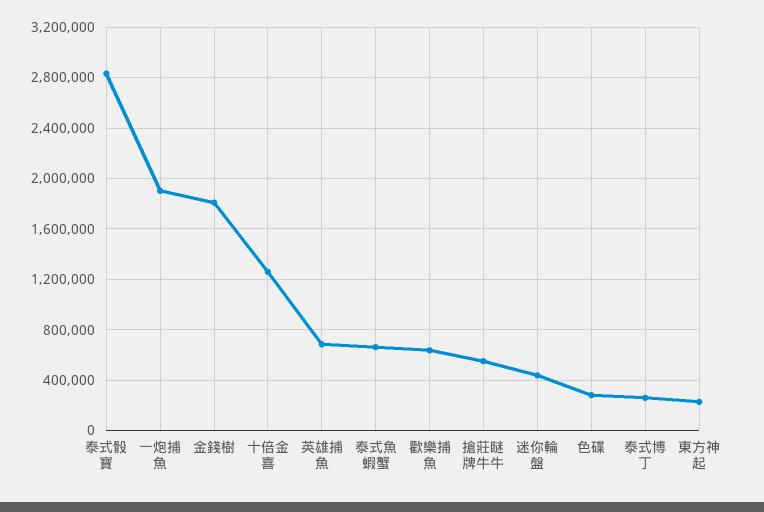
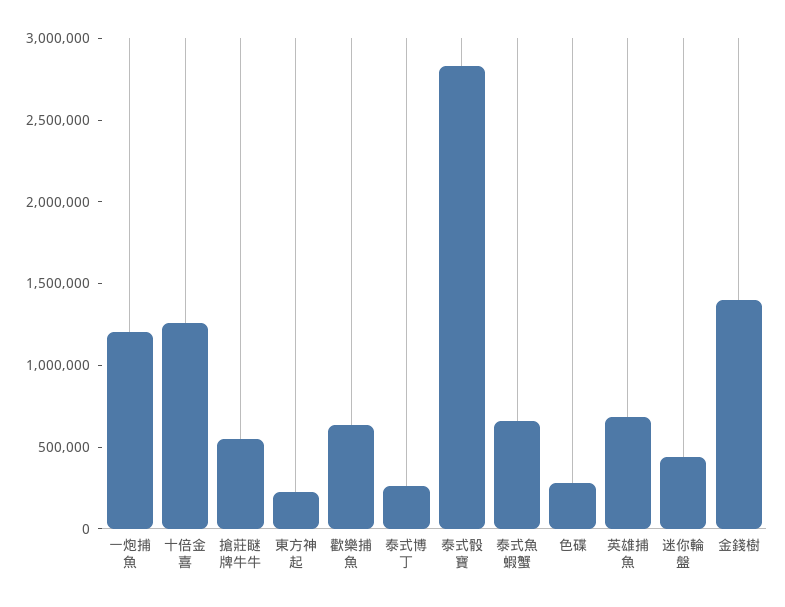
一炮捕魚: 1900000 -> 1200000
金錢樹: 1800000 -> 1400000

